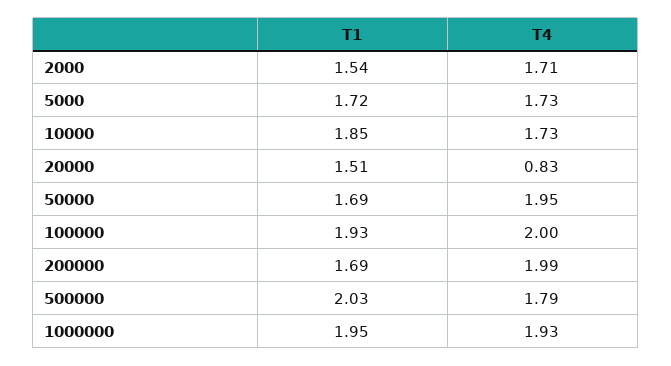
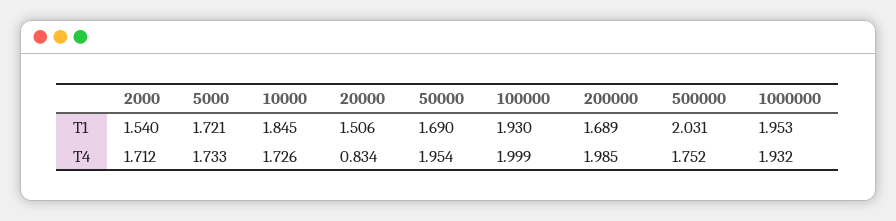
T4, 500000: 1.79 -> 1.752

